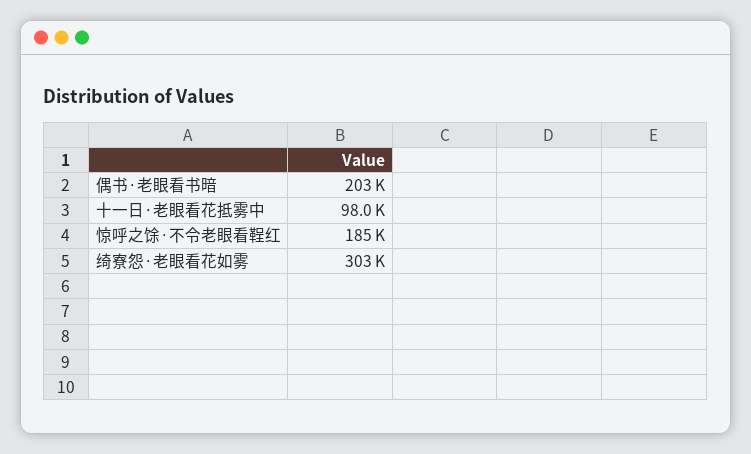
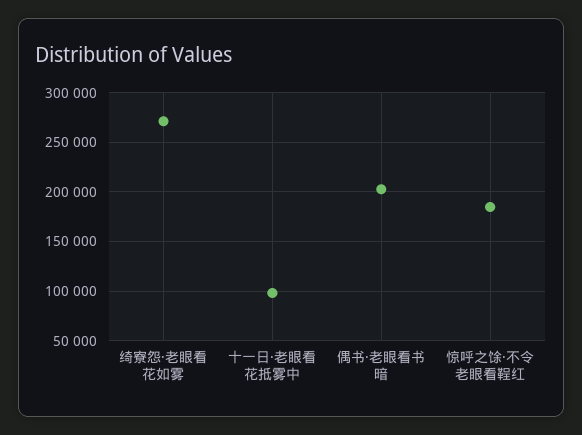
绮寮怨·老眼看花如雾: 303000 -> 270000

